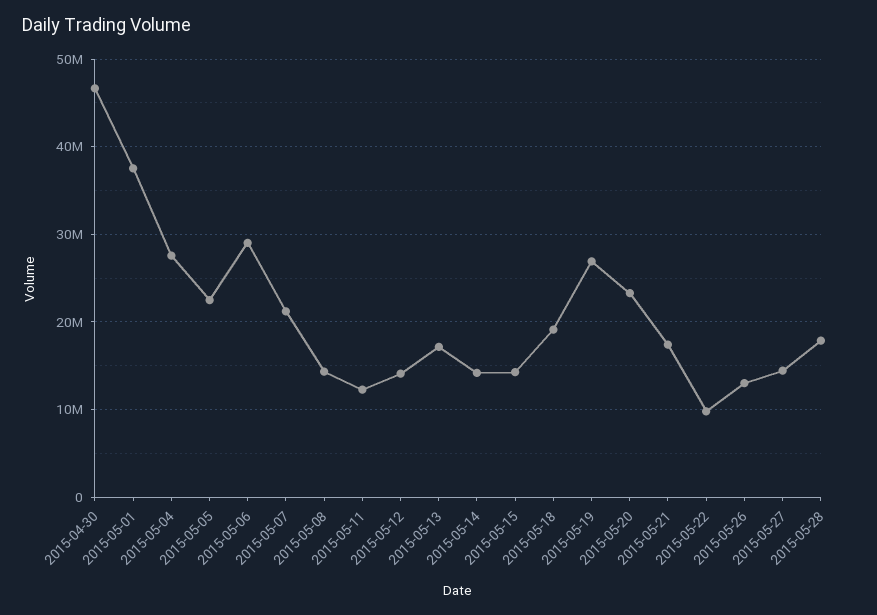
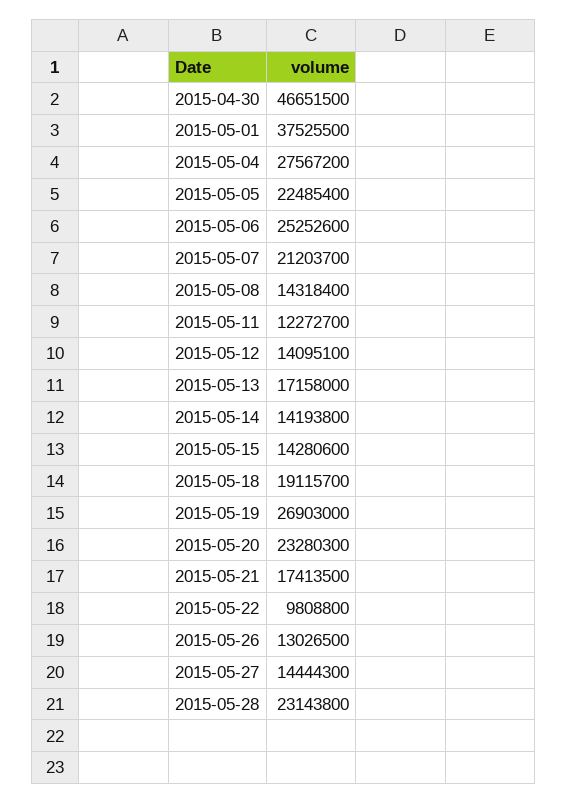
2015-05-06: 29000000 -> 25252600
2015-05-28: 18000000 -> 23143800

